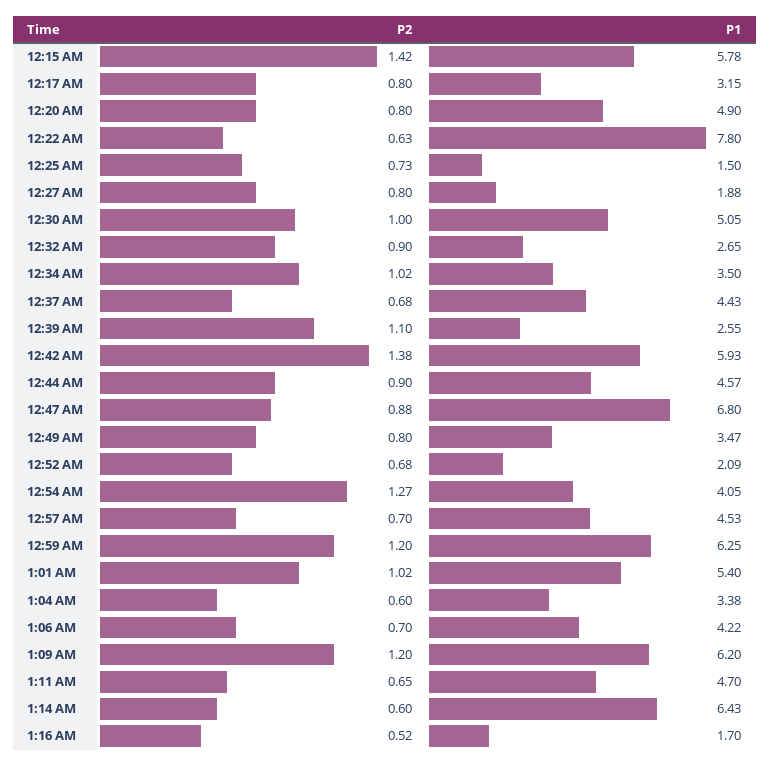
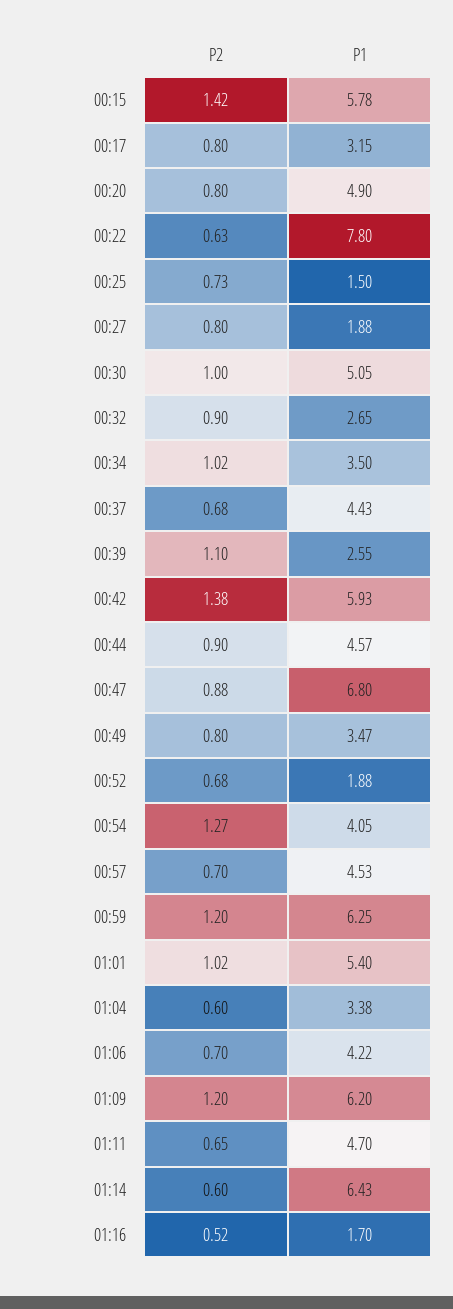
P1, 12:52 AM: 2.09 -> 1.88

